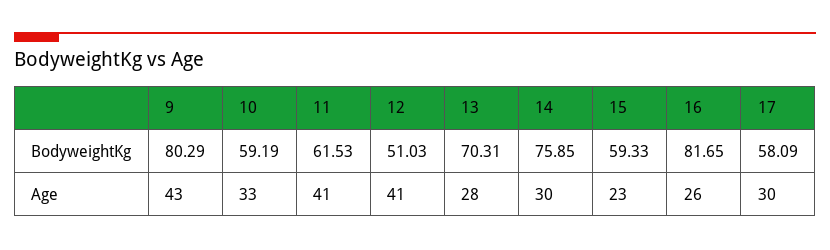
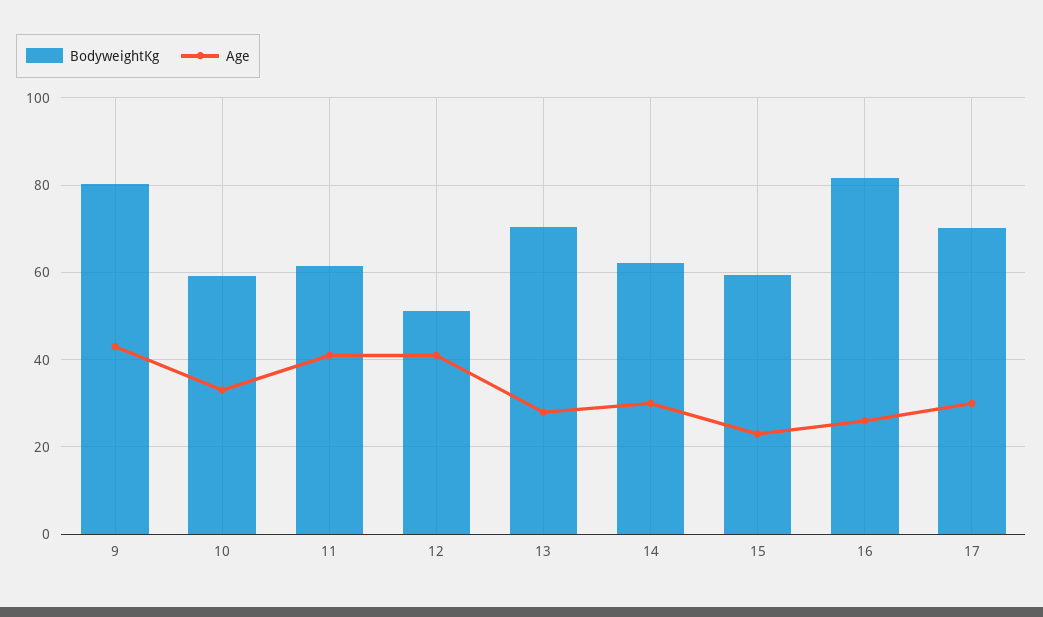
BodyweightKg, 14: 75.85 -> 62
BodyweightKg, 17: 58.09 -> 70

